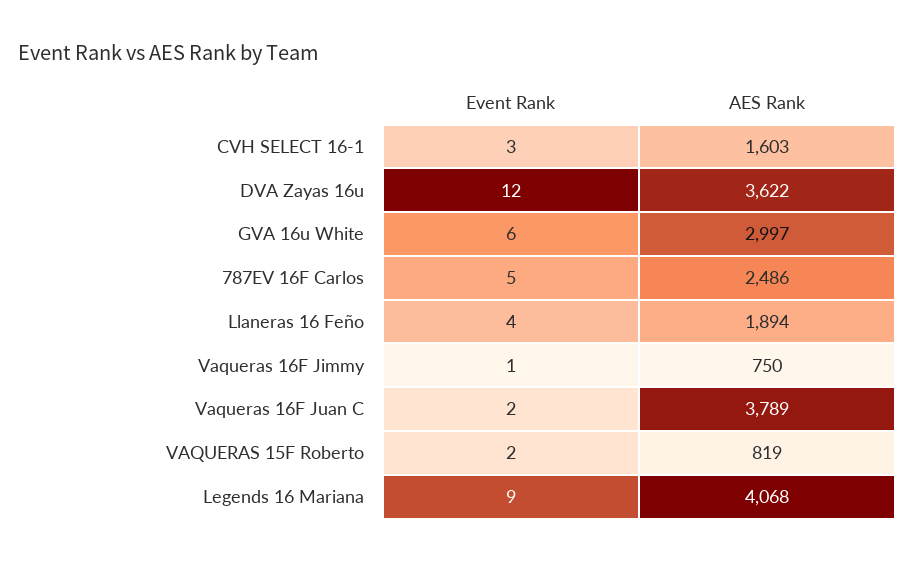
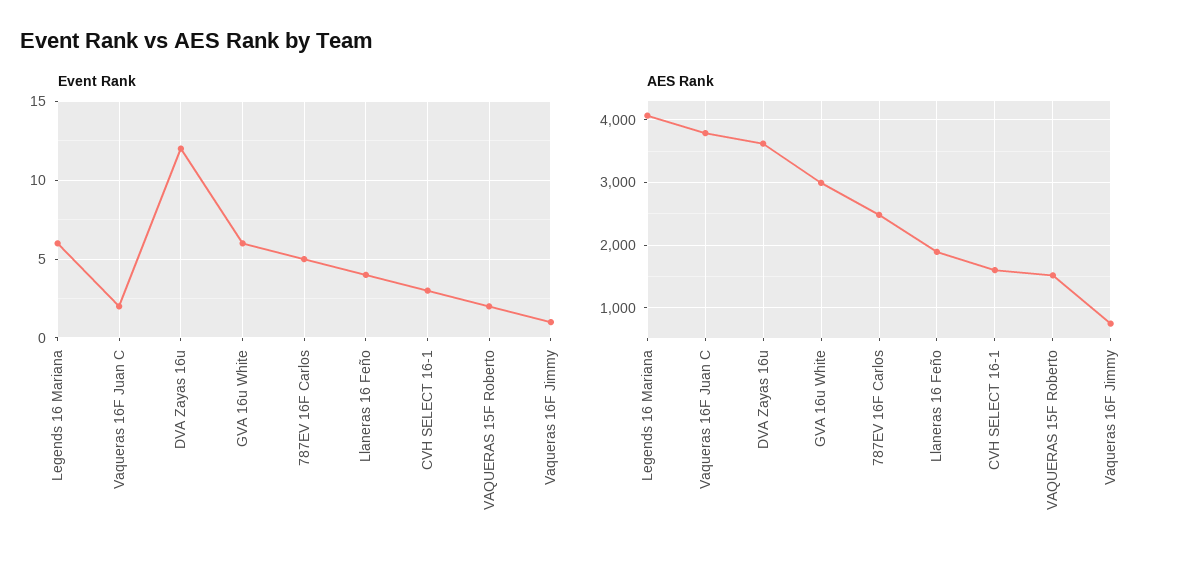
AES Rank, VAQUERAS 15F Roberto: 819 -> 1500
Event Rank, Legends 16 Mariana: 9 -> 6

